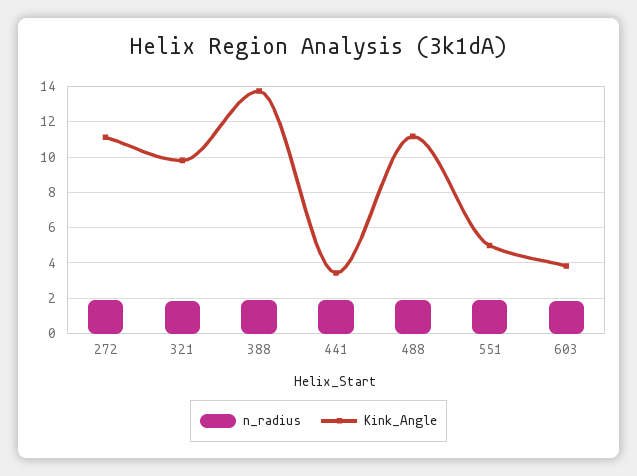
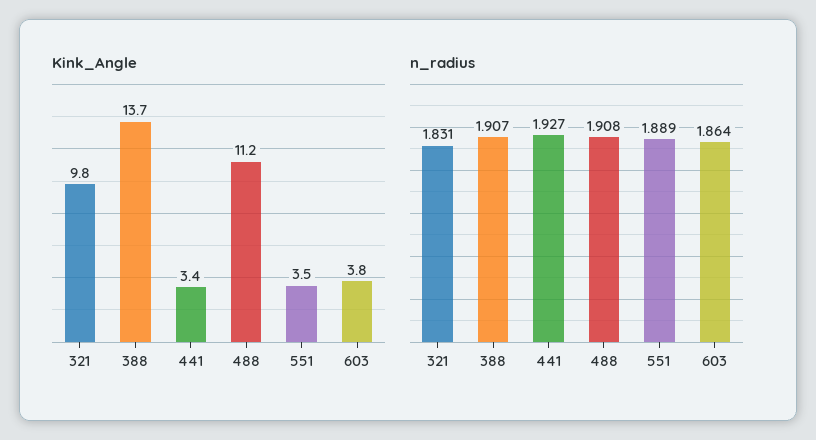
n_radius, 272: 2 -> none
Kink_Angle, 272: 11 -> none
Kink_Angle, 551: 5 -> 3.5

